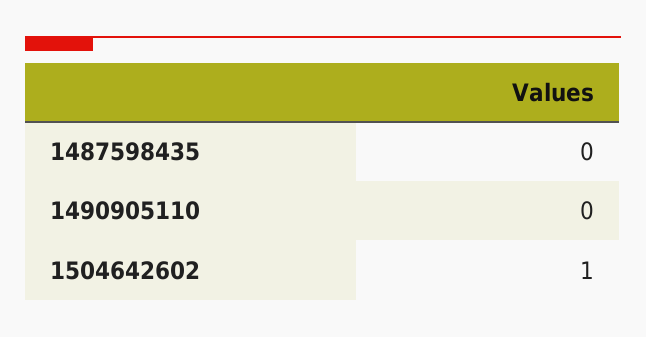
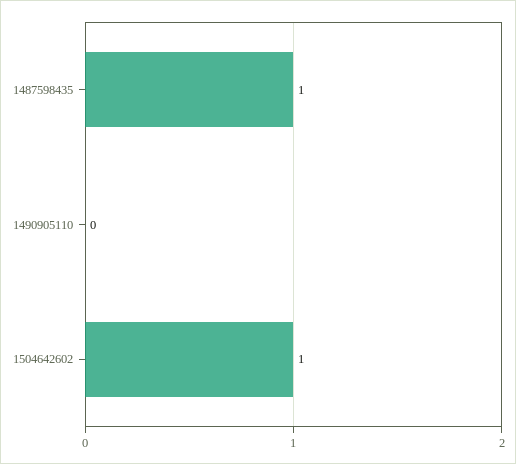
1487598435: 0 -> 1

